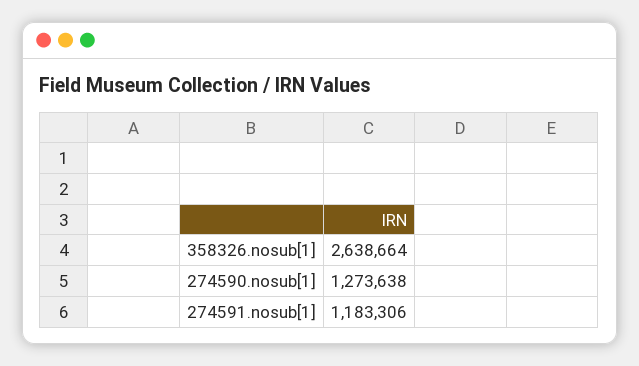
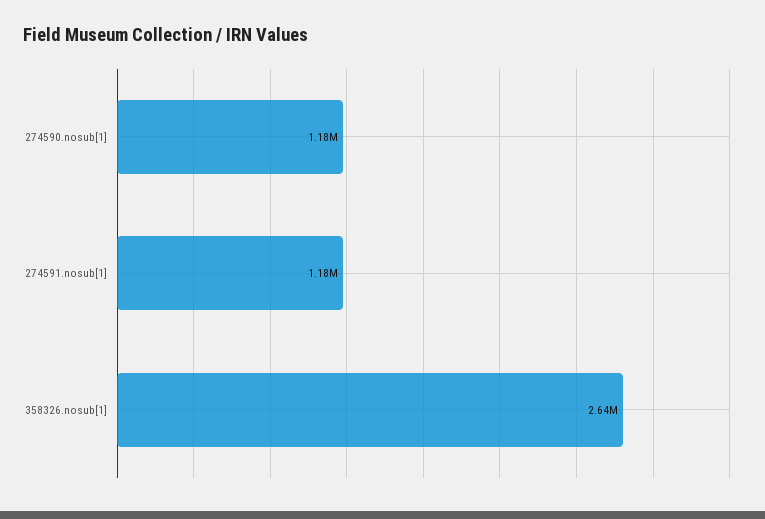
274590.nosub[1]: 1273638 -> 1180000

